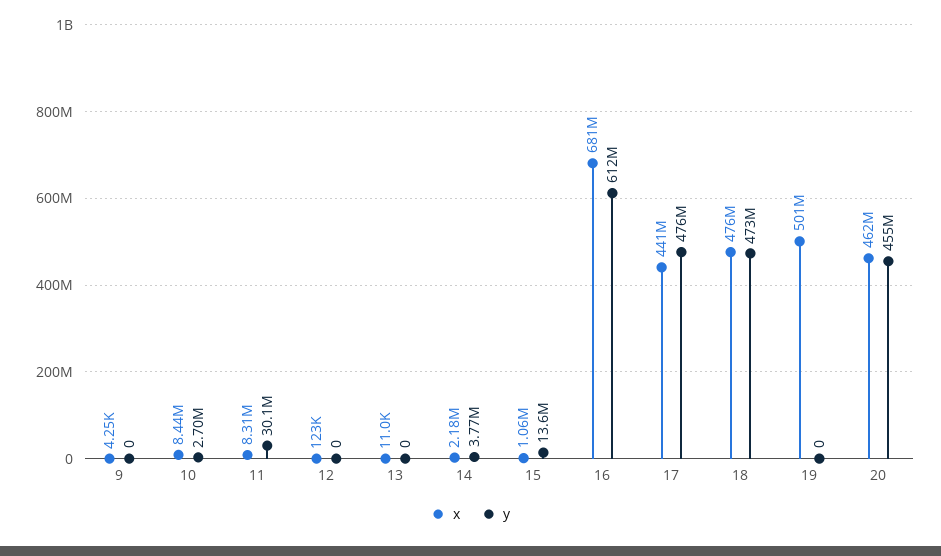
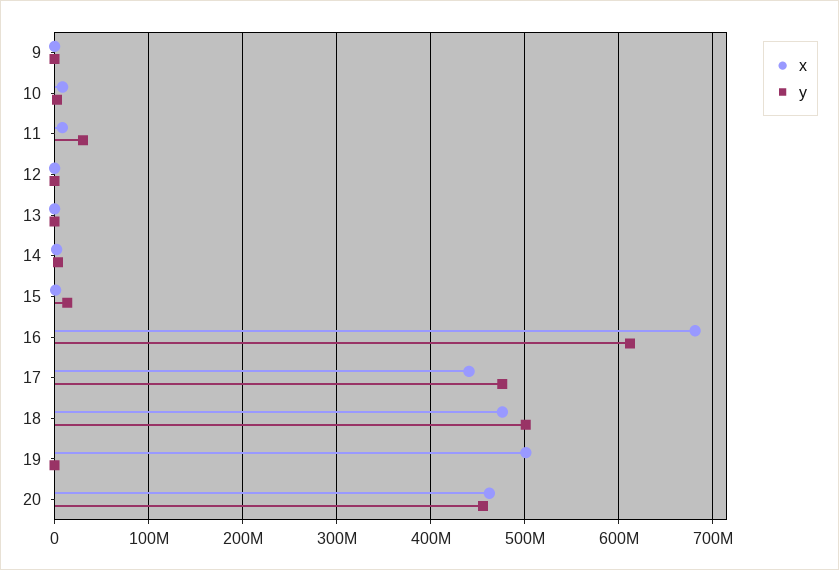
y, 18: 473000000 -> 500000000

